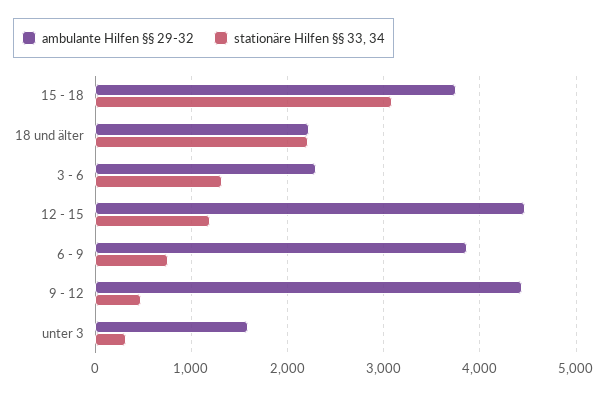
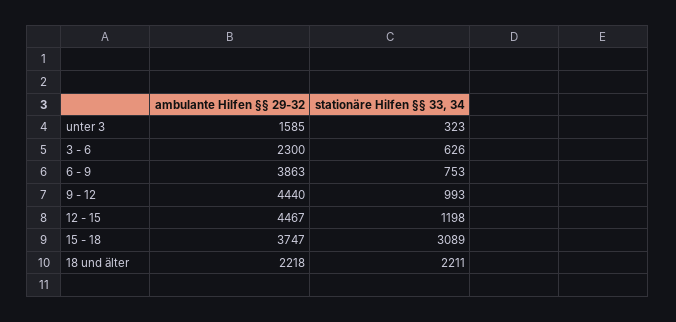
stationäre Hilfen §§ 33, 34, 3 - 6: 1300 -> 626
stationäre Hilfen §§ 33, 34, 9 - 12: 500 -> 993

